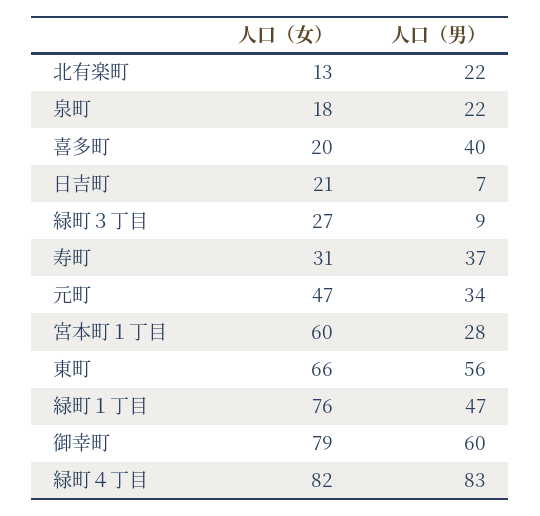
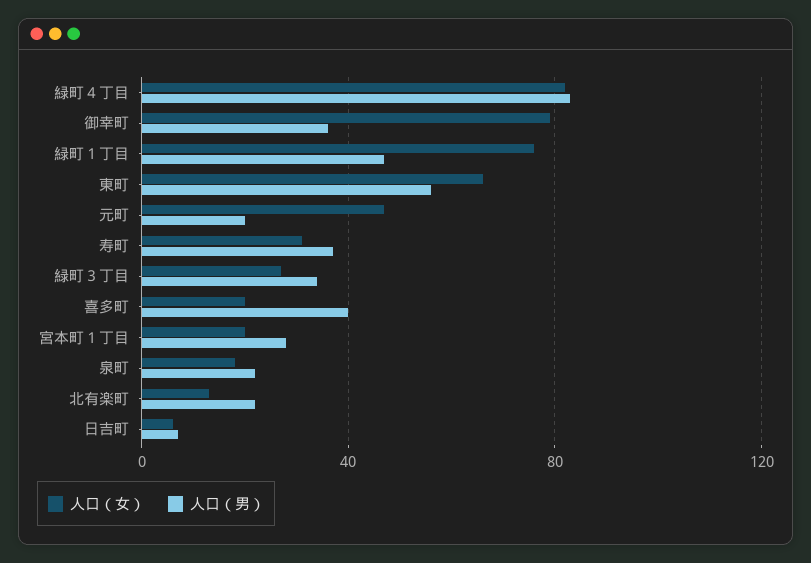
人口（女）, 日吉町: 21 -> 5
人口（男）, 緑町３丁目: 9 -> 35
人口（男）, 元町: 34 -> 20
人口（女）, 宮本町１丁目: 60 -> 20
人口（男）, 御幸町: 60 -> 35

